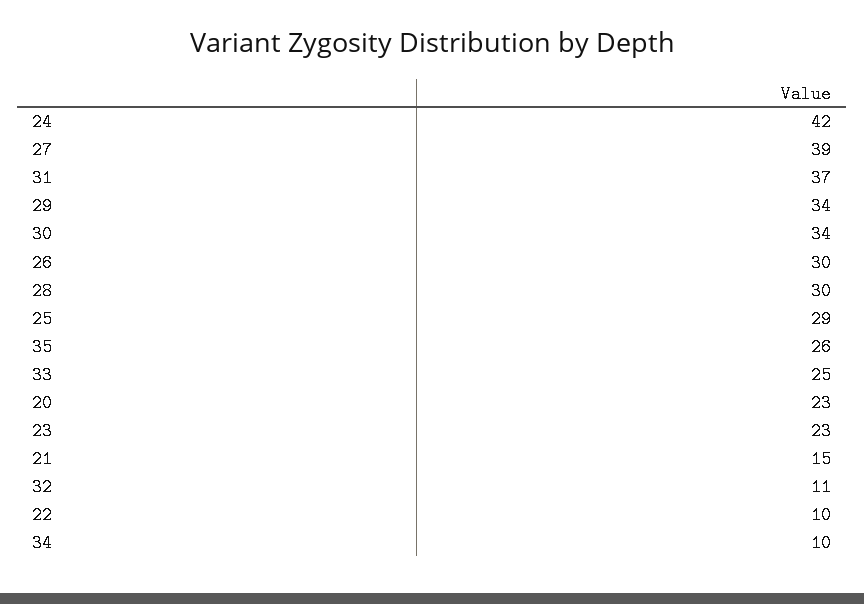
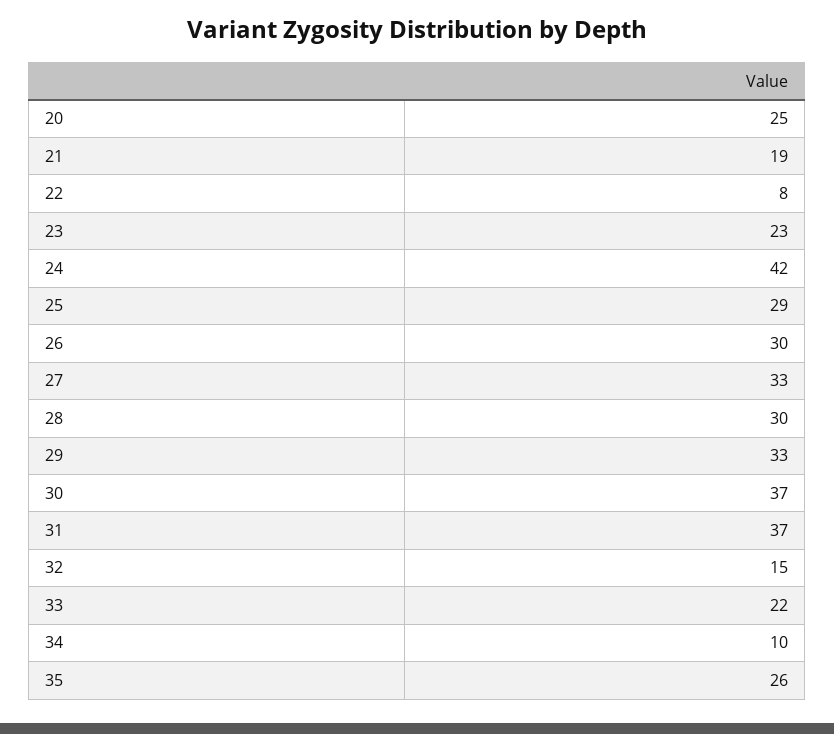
27: 39 -> 33
29: 34 -> 33
30: 34 -> 37
33: 25 -> 22
20: 23 -> 25
21: 15 -> 19
32: 11 -> 15
22: 10 -> 8

